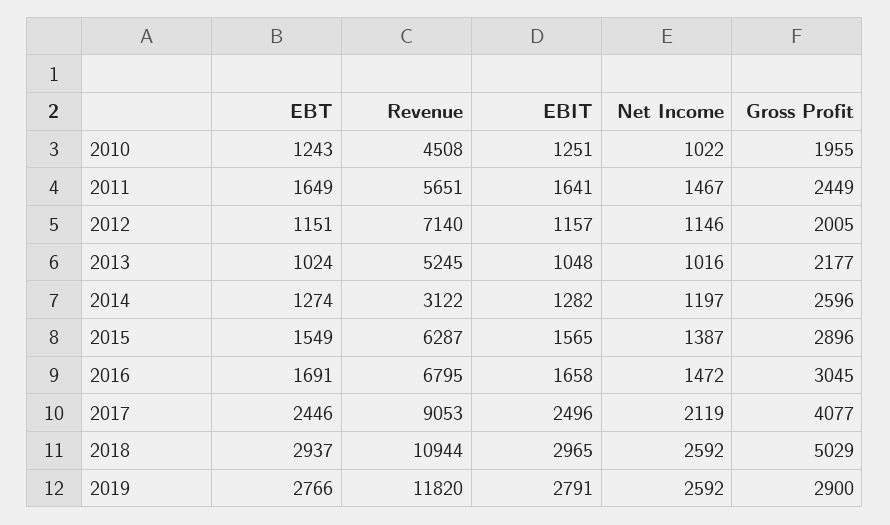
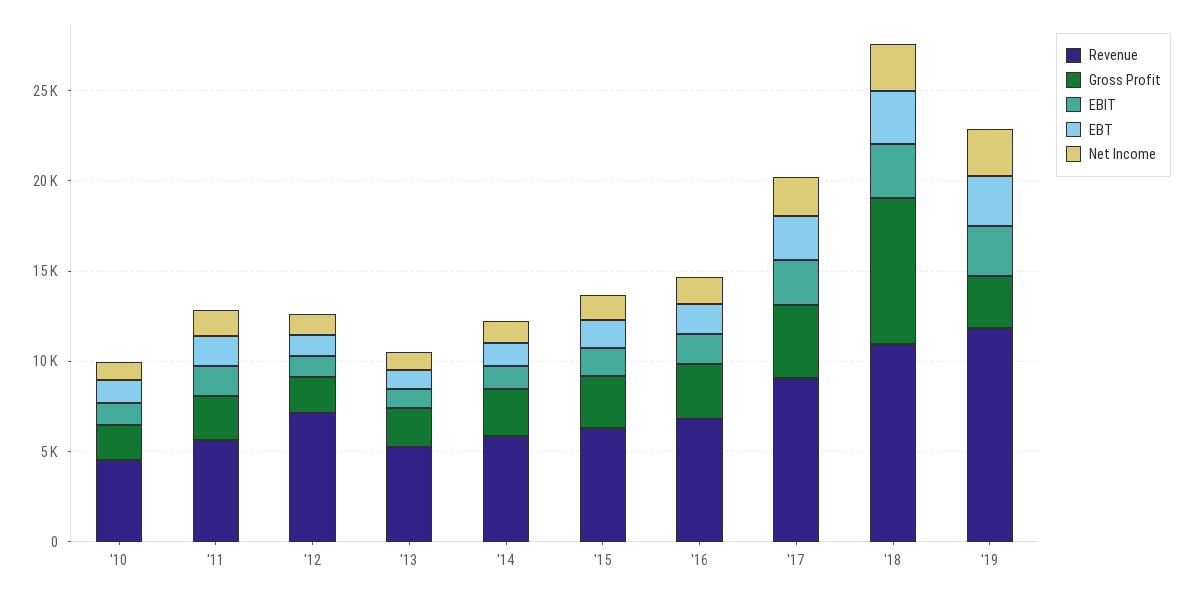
Revenue, 2014: 3122 -> 6000
Gross Profit, 2018: 5029 -> 8000

